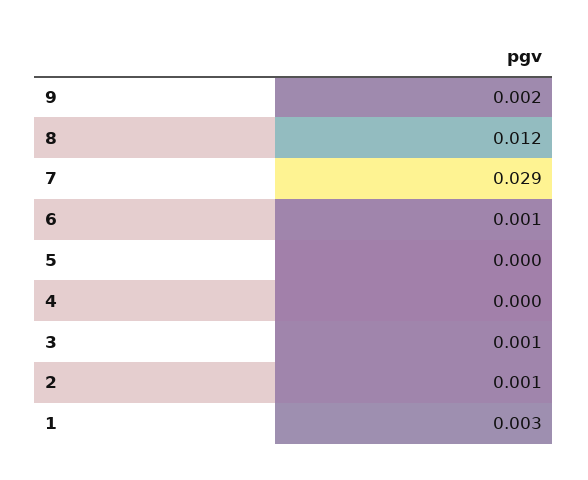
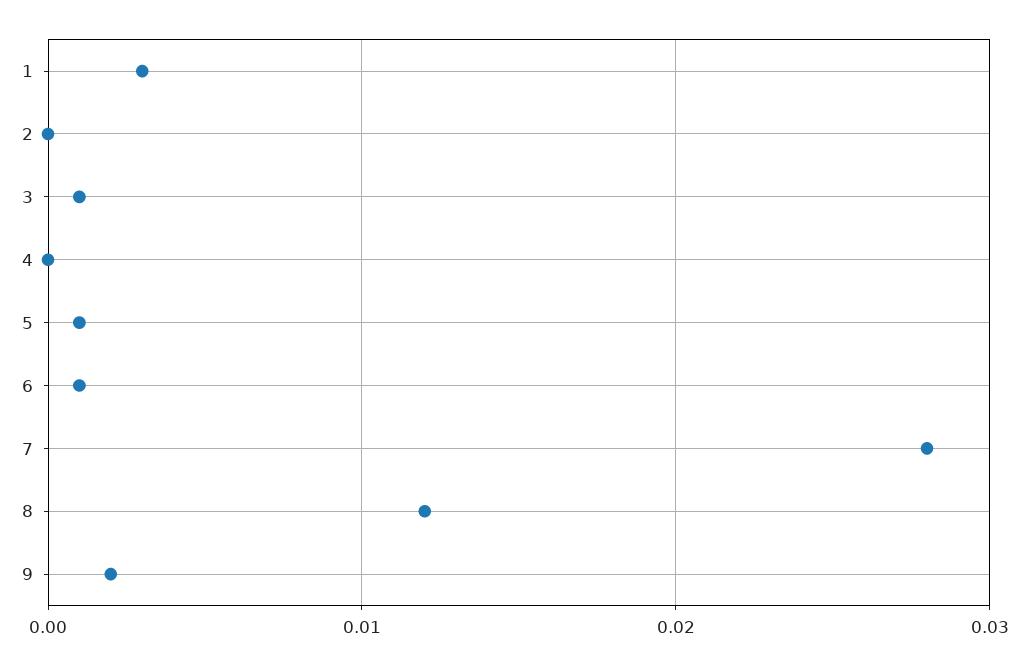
7: 0.029 -> 0.028
5: 0 -> 0.001
2: 0.001 -> 0

